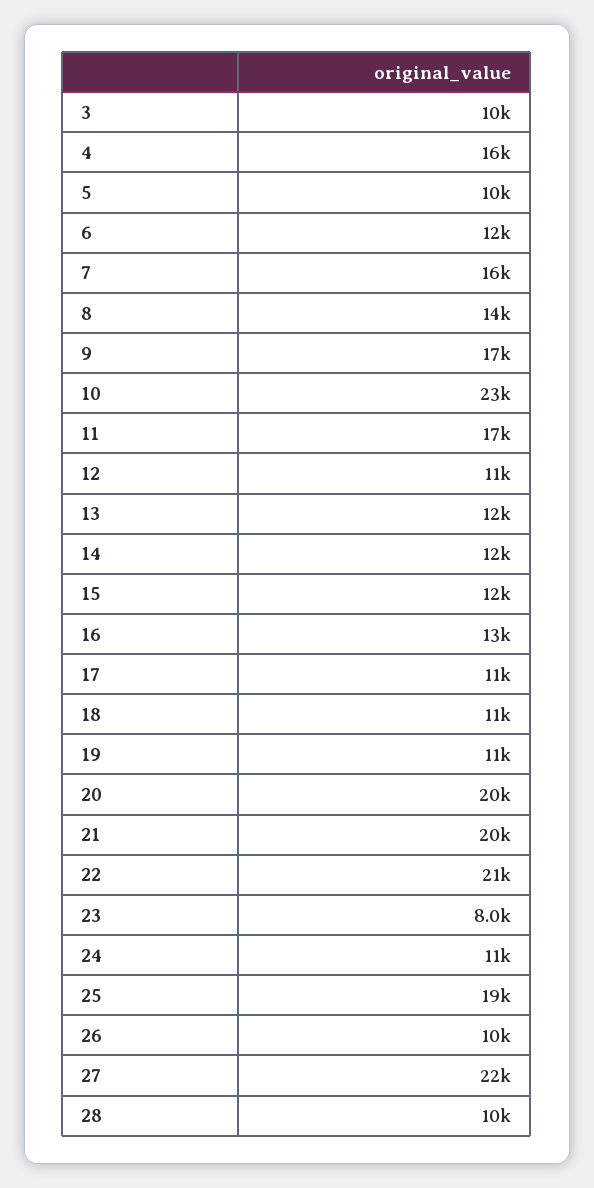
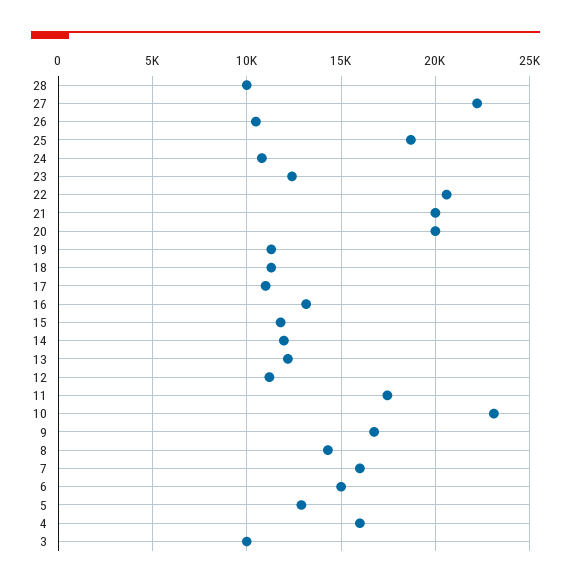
5: 10000 -> 13000
6: 12000 -> 15000
23: 8000 -> 12500

